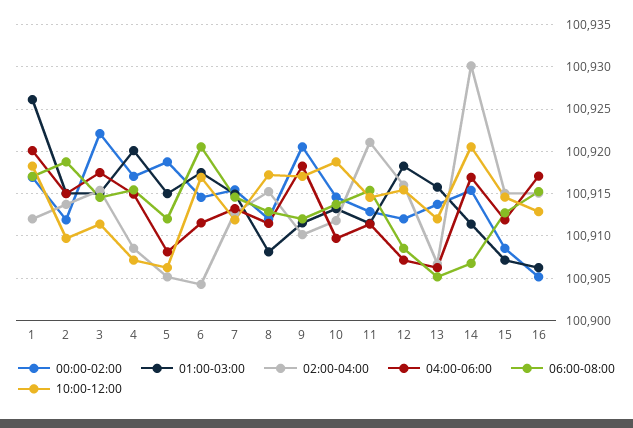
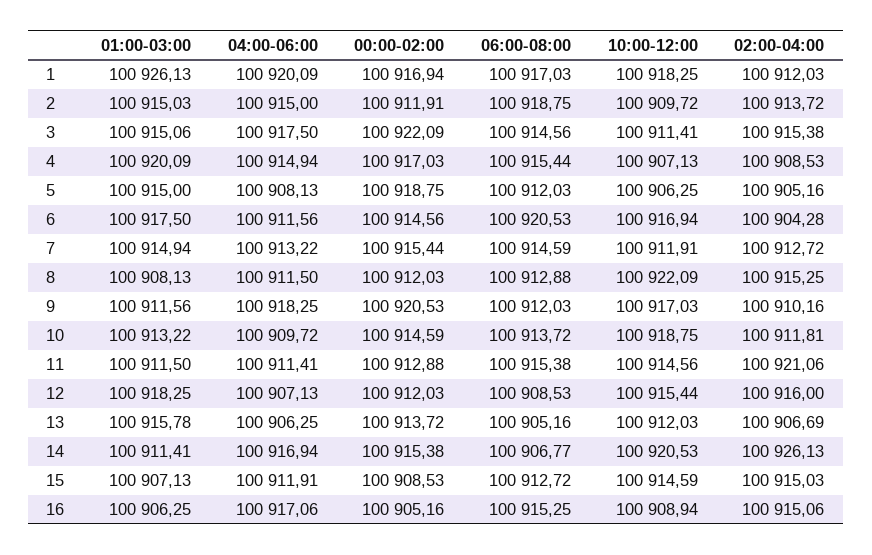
10:00-12:00, 8: 100917 -> 100922.09
02:00-04:00, 14: 100930 -> 100926.13
10:00-12:00, 16: 100913 -> 100908.94

